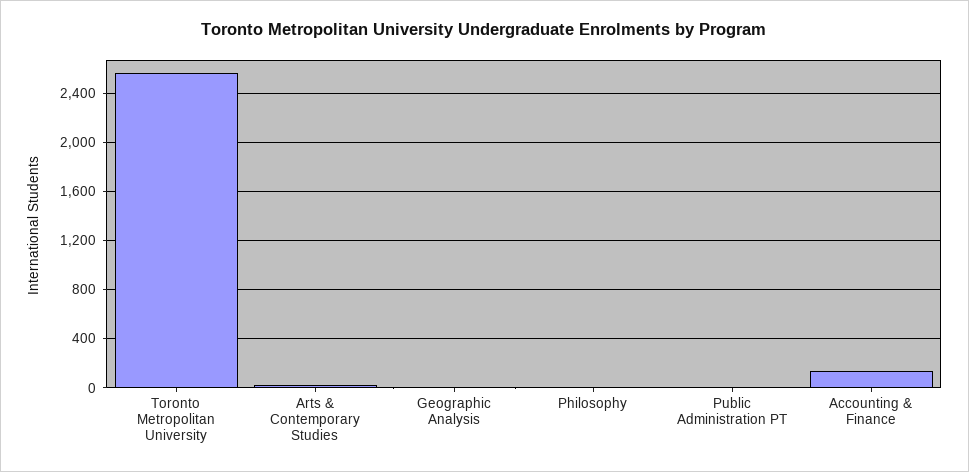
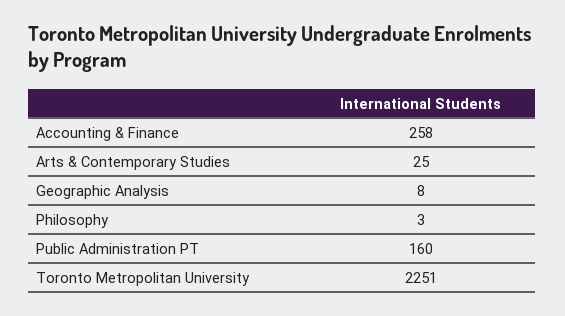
Toronto Metropolitan University: 2550 -> 2251
Public Administration PT: 0 -> 160
Accounting & Finance: 150 -> 258

